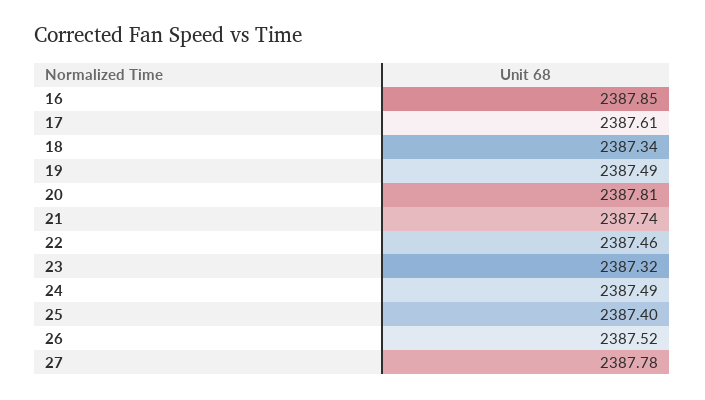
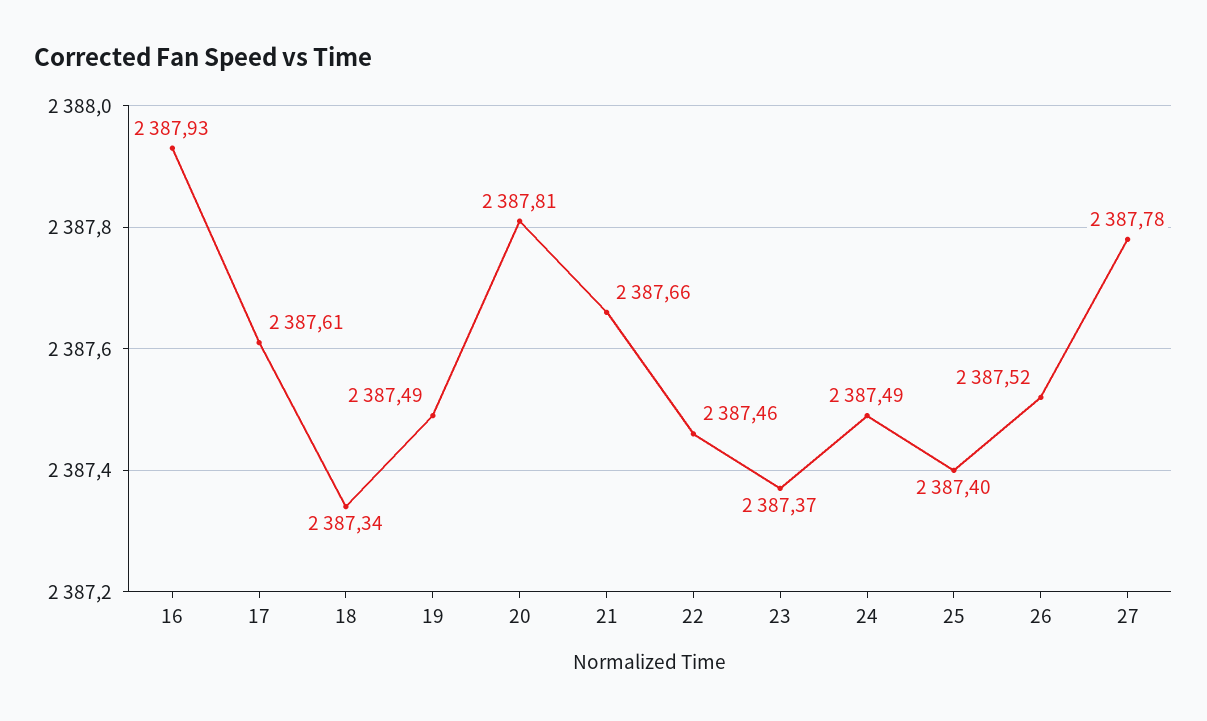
16: 2387.85 -> 2387.93
21: 2387.74 -> 2387.66
23: 2387.32 -> 2387.37

